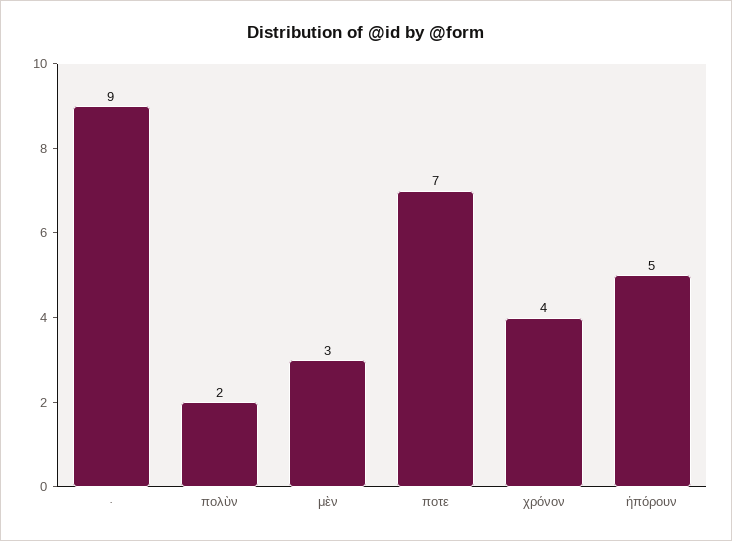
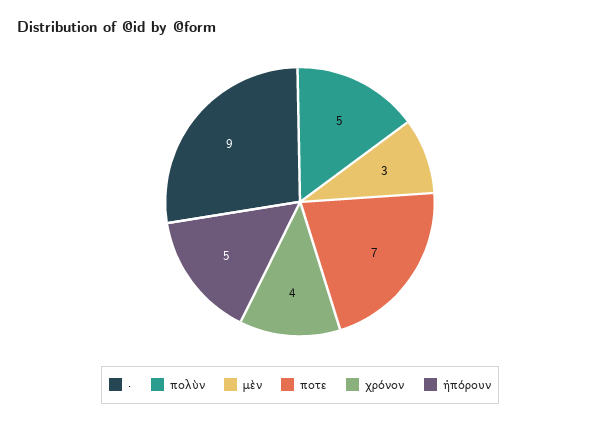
πολὺν: 2 -> 5

